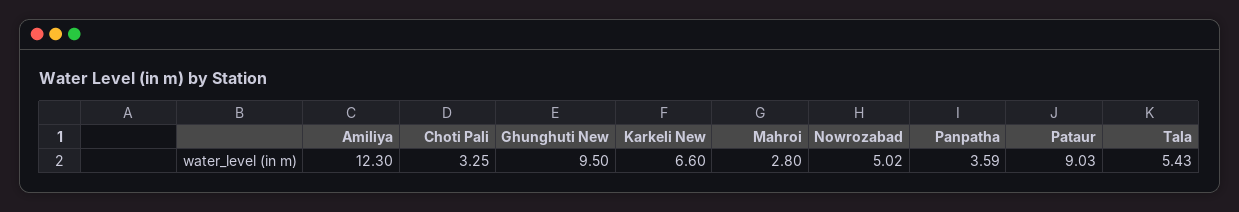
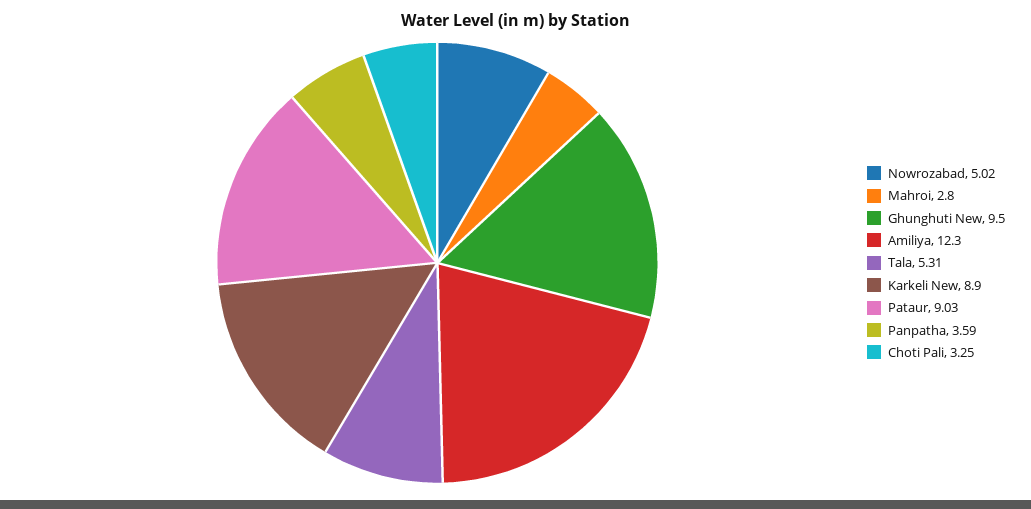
Karkeli New: 6.6 -> 8.9
Tala: 5.43 -> 5.31

